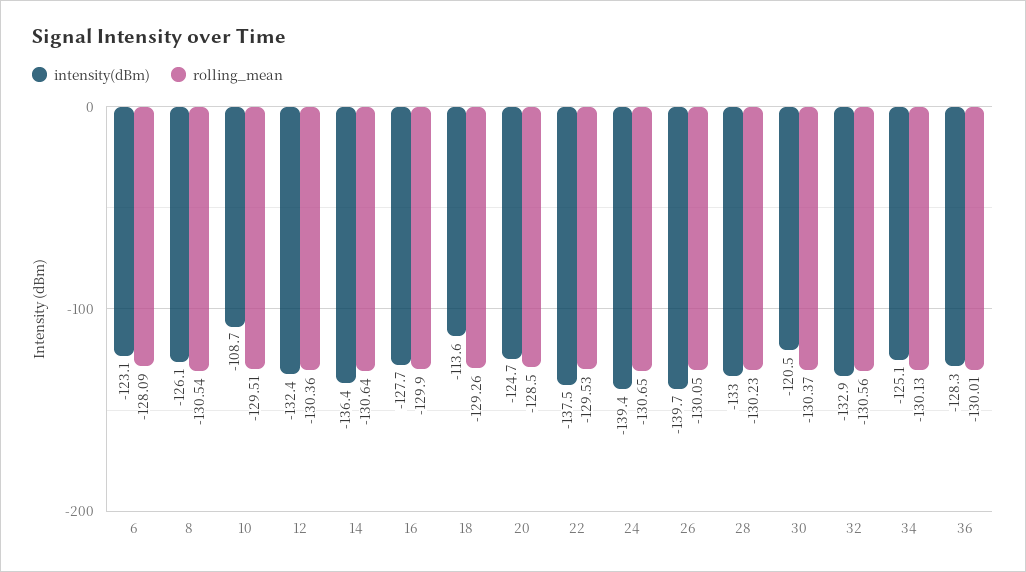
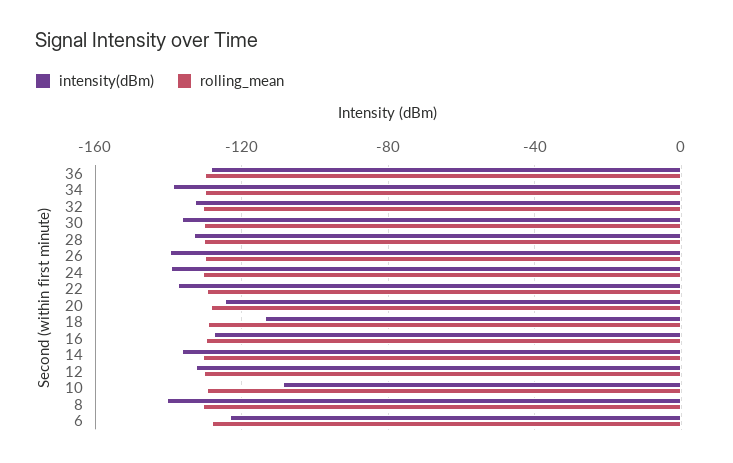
intensity(dBm), 8: -126.1 -> -140
intensity(dBm), 30: -120.5 -> -135
intensity(dBm), 34: -125.1 -> -140

